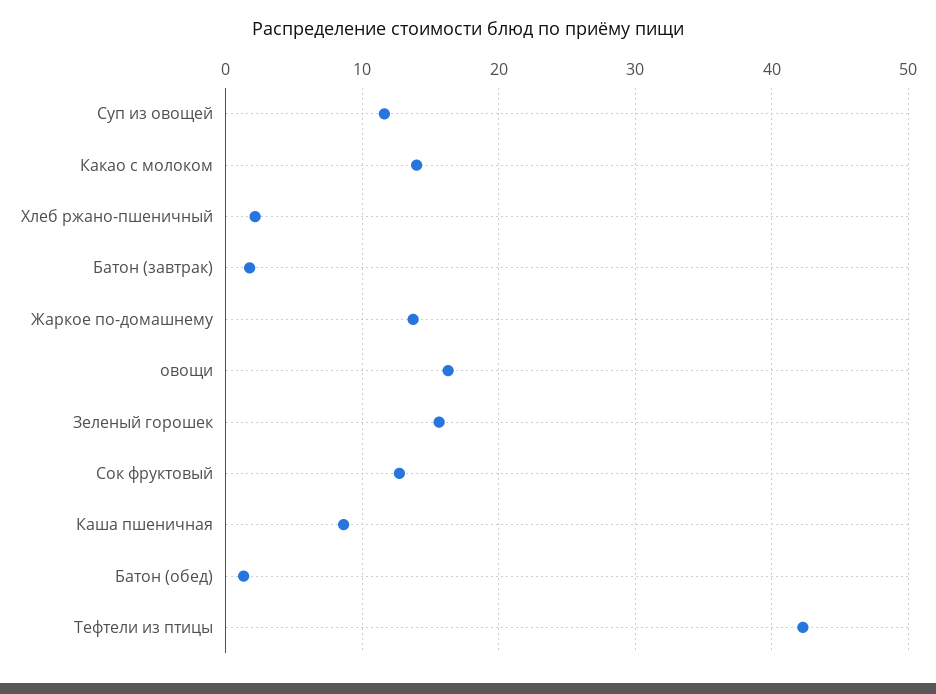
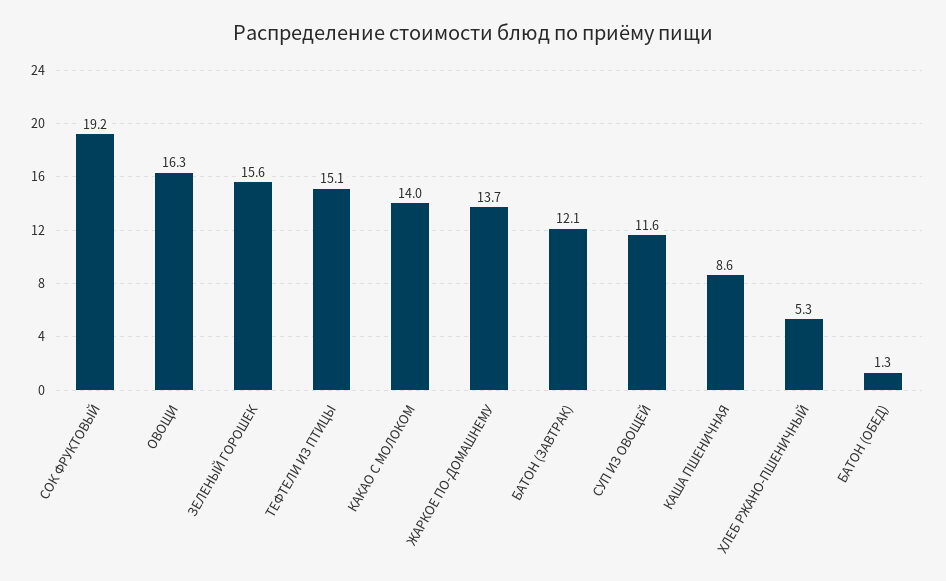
Хлеб ржано-пшеничный: 2 -> 5.3
Батон (завтрак): 2 -> 12.1
Сок фруктовый: 13 -> 19.2
Тефтели из птицы: 42 -> 15.1

